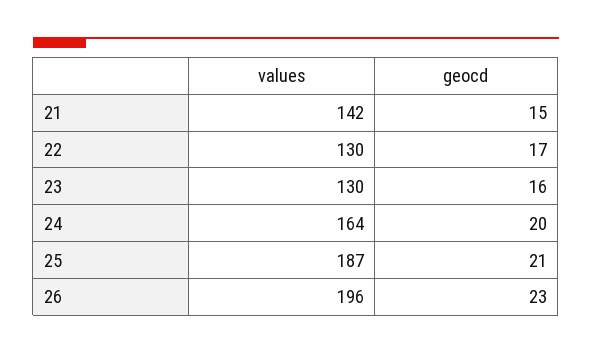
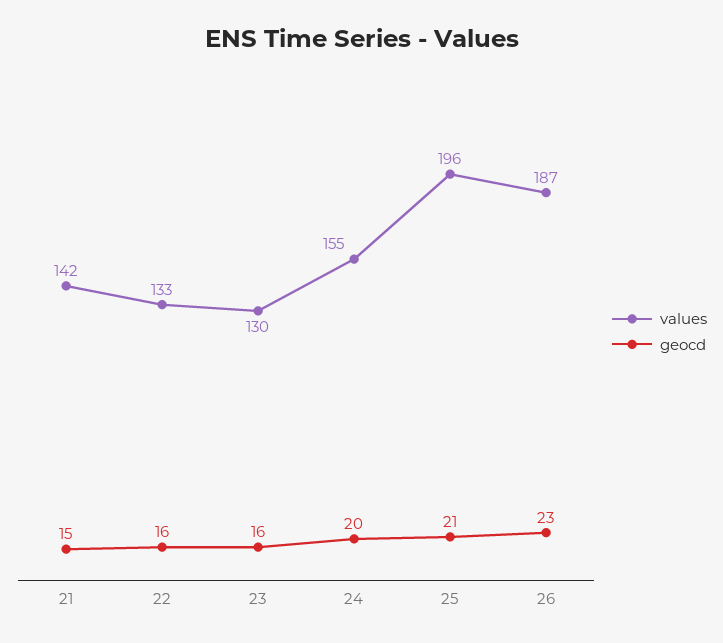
values, 22: 130 -> 133
geocd, 22: 17 -> 16
values, 24: 164 -> 155
values, 25: 187 -> 196
values, 26: 196 -> 187

